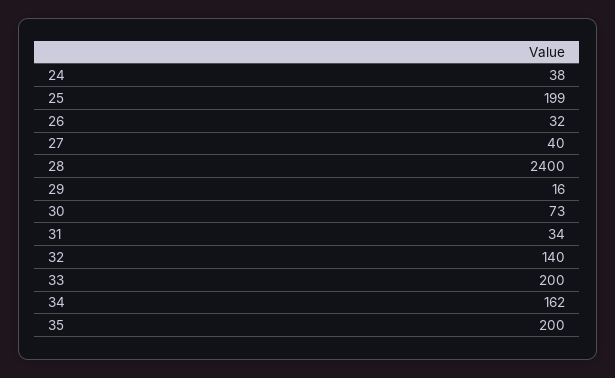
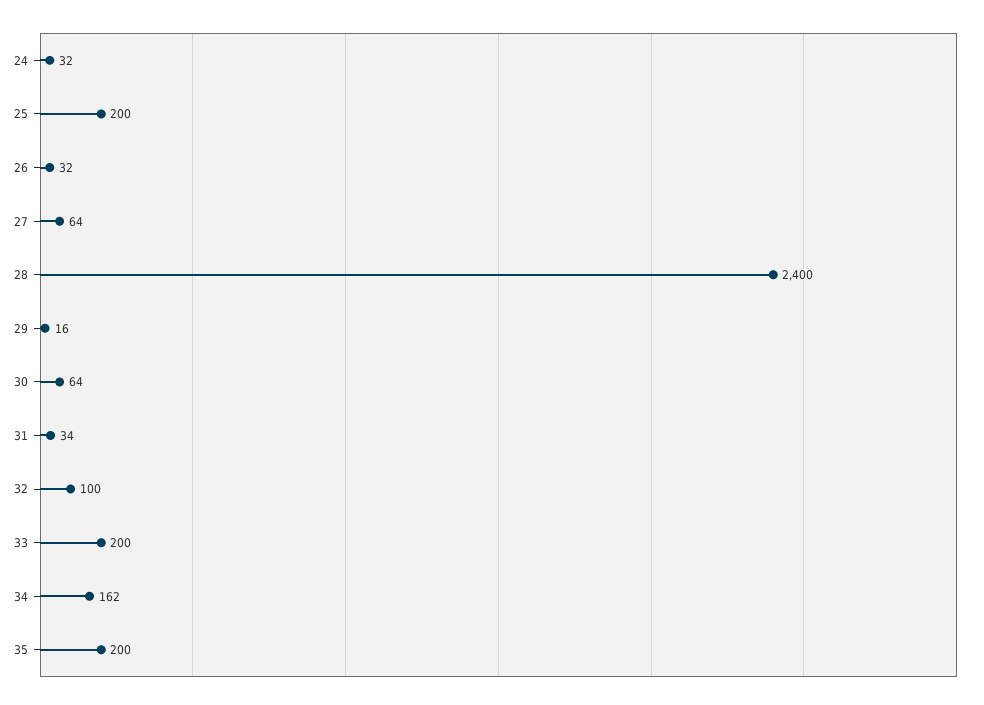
24: 38 -> 32
25: 199 -> 200
27: 40 -> 64
30: 73 -> 64
32: 140 -> 100

